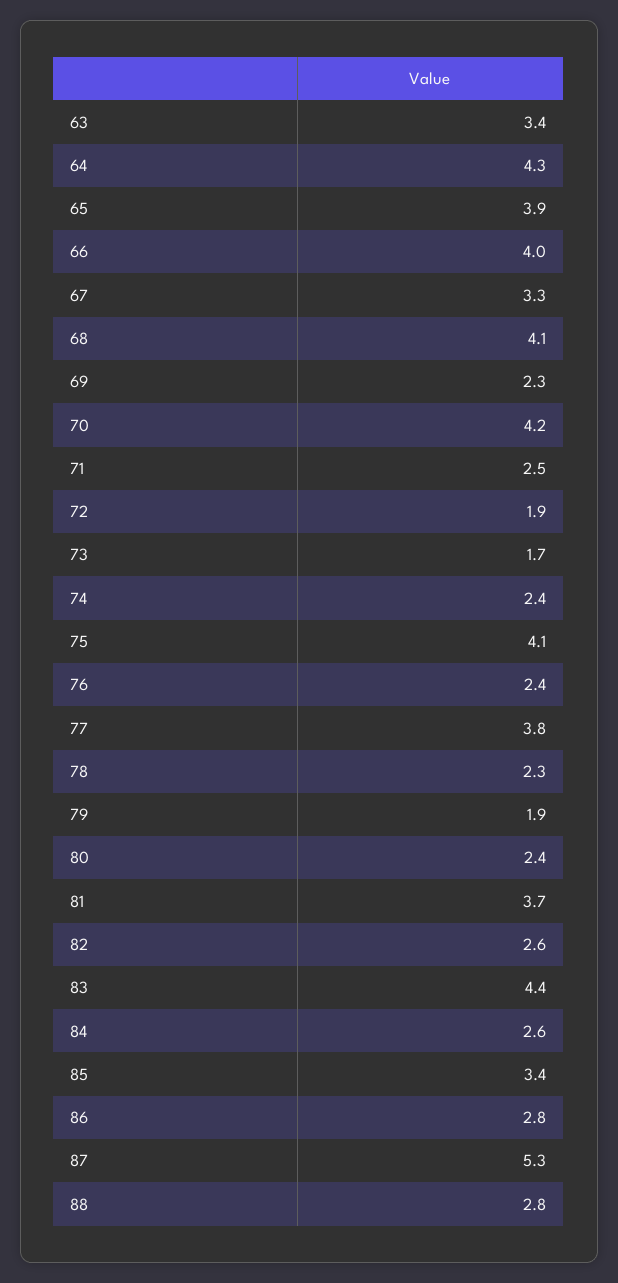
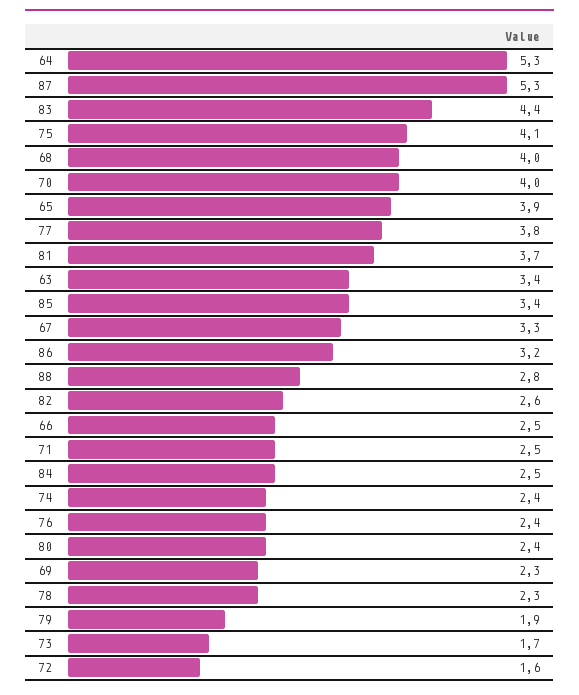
64: 4.3 -> 5.3
66: 4 -> 2.5
68: 4.1 -> 4
70: 4.2 -> 4
72: 1.9 -> 1.6
84: 2.6 -> 2.5
86: 2.8 -> 3.2

